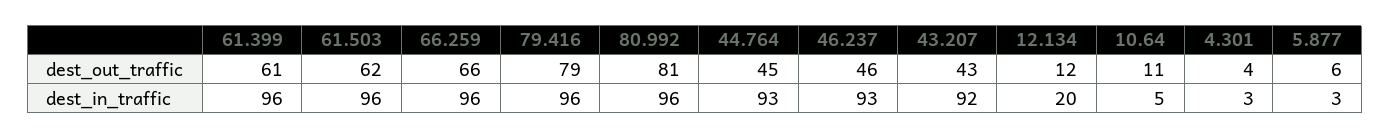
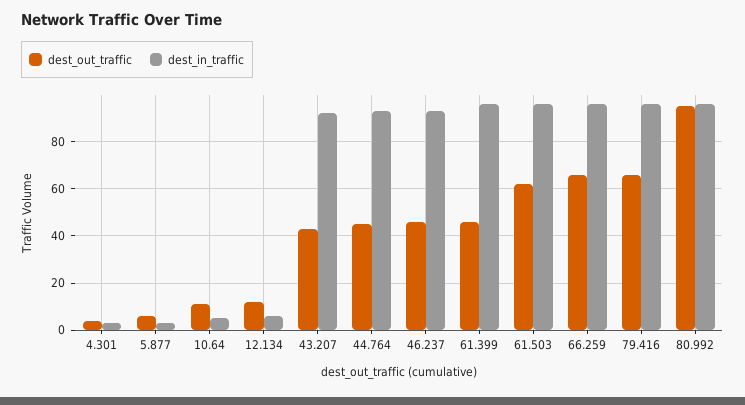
dest_out_traffic, 61.399: 61 -> 45
dest_out_traffic, 79.416: 79 -> 65
dest_out_traffic, 80.992: 81 -> 95
dest_in_traffic, 12.134: 20 -> 5

